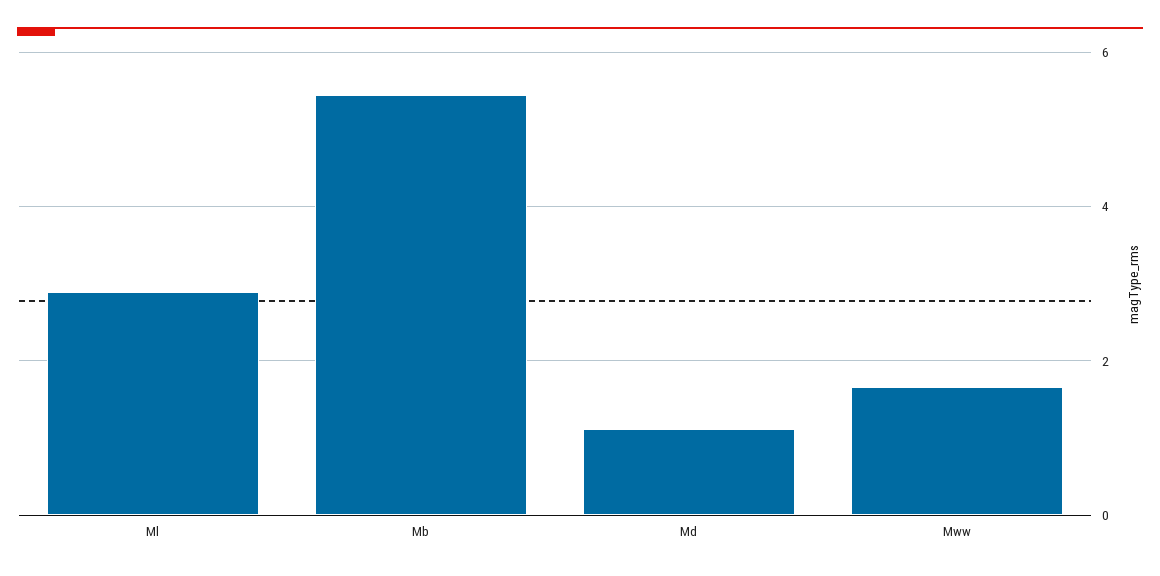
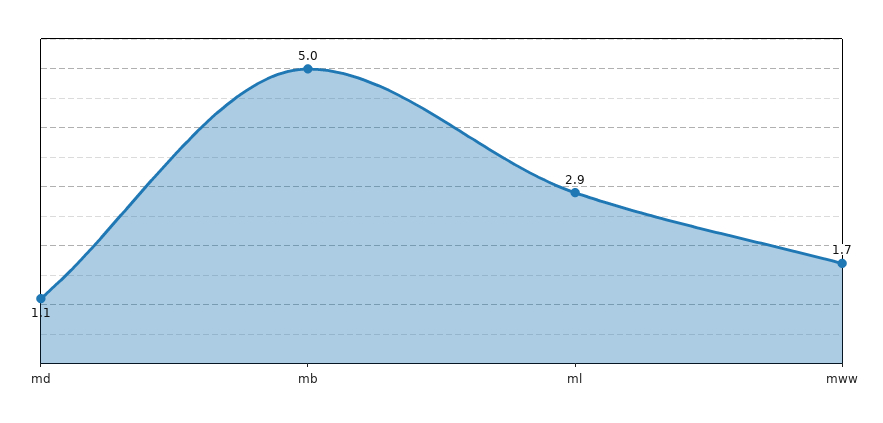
Mb: 5.4 -> 5

